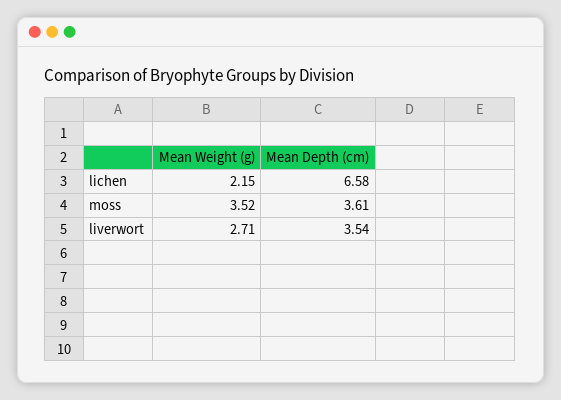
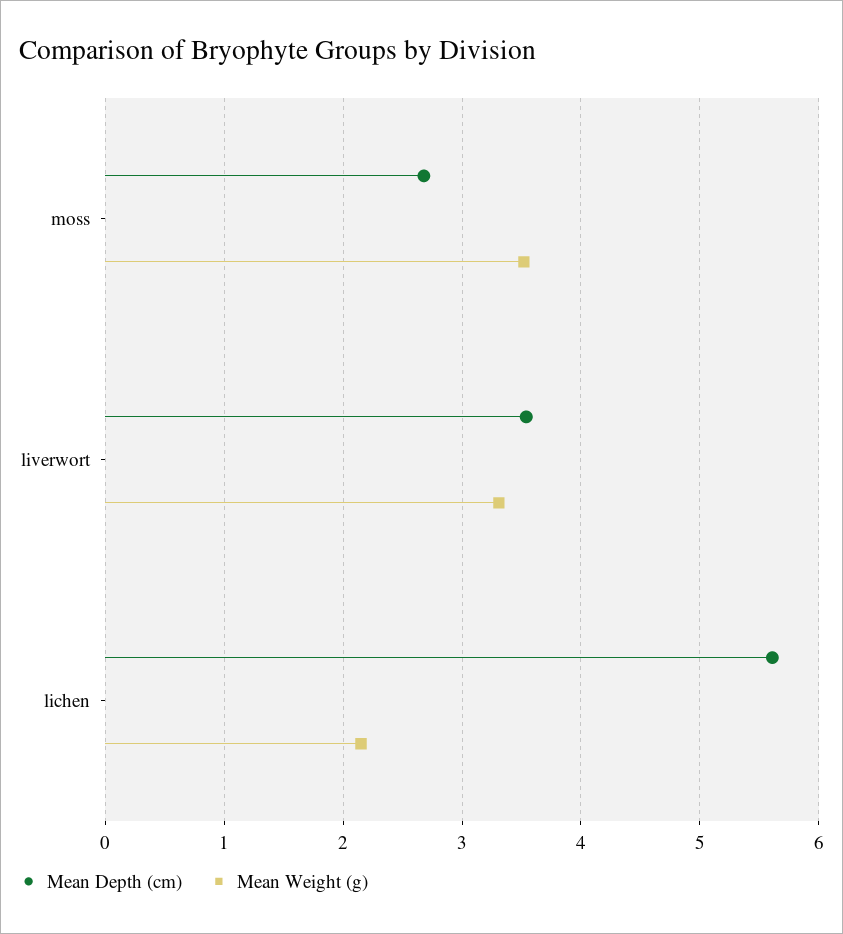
Mean Depth (cm), lichen: 6.58 -> 5.6
Mean Depth (cm), moss: 3.61 -> 2.7
Mean Weight (g), liverwort: 2.71 -> 3.3

